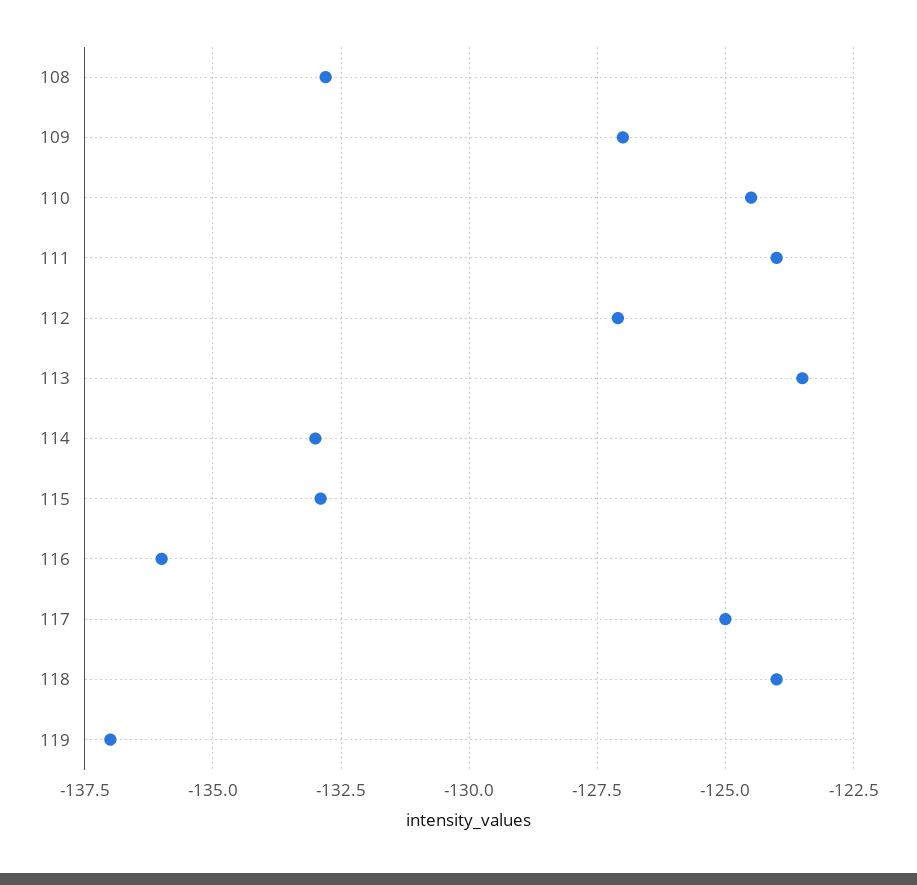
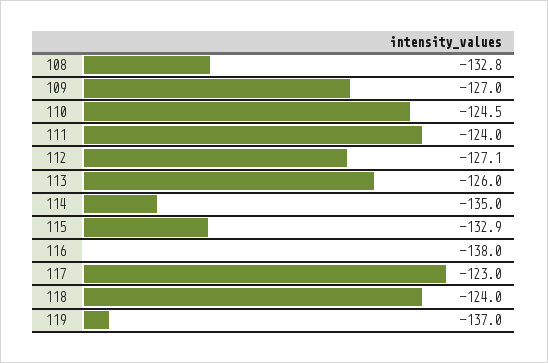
113: -123.5 -> -126
114: -133 -> -135
116: -136 -> -138
117: -125 -> -123

